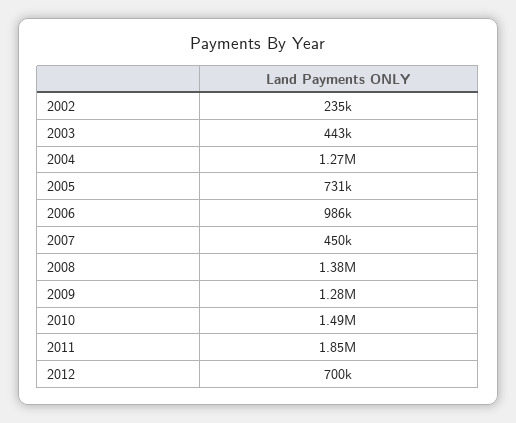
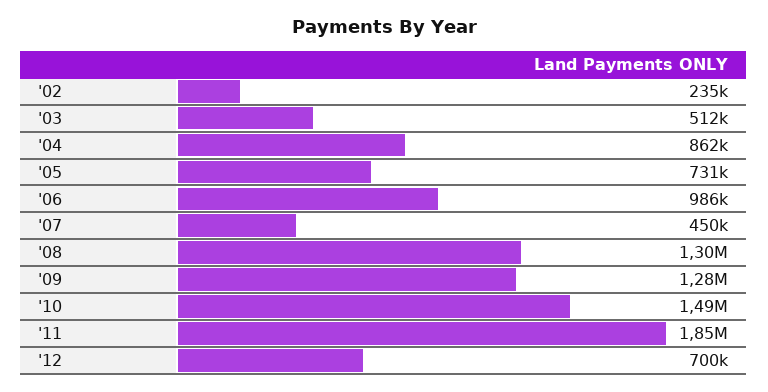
2003: 443000 -> 512000
2004: 1270000 -> 862000
2008: 1380000 -> 1300000

